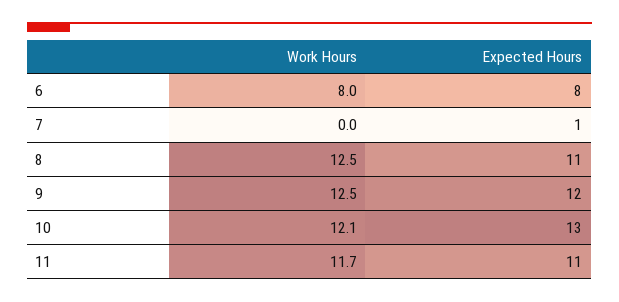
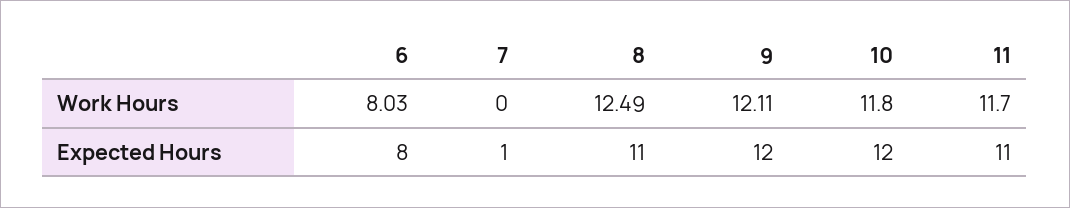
Work Hours, 9: 12.5 -> 12.11
Work Hours, 10: 12.1 -> 11.8
Expected Hours, 10: 13 -> 12

